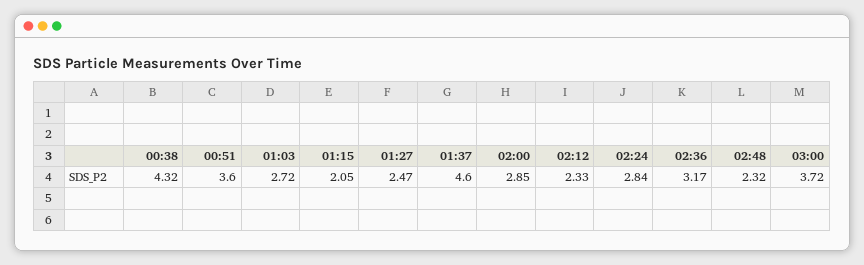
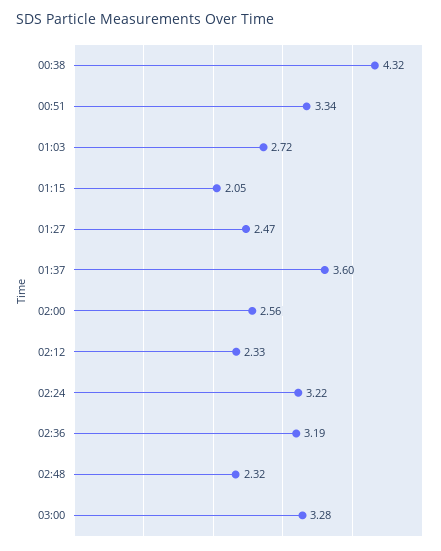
00:51: 3.6 -> 3.34
01:37: 4.6 -> 3.6
02:00: 2.85 -> 2.56
02:24: 2.84 -> 3.22
02:36: 3.17 -> 3.19
03:00: 3.72 -> 3.28

